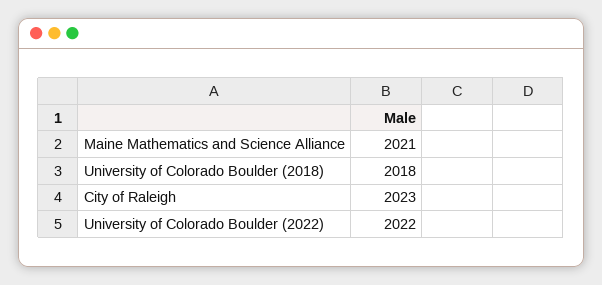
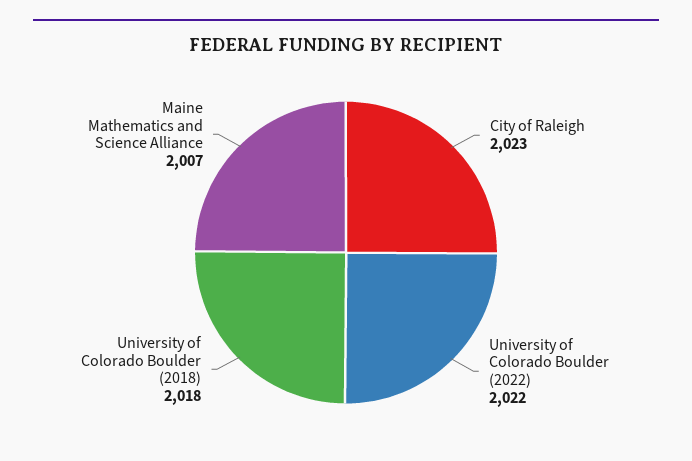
Maine Mathematics and Science Alliance: 2021 -> 2007

